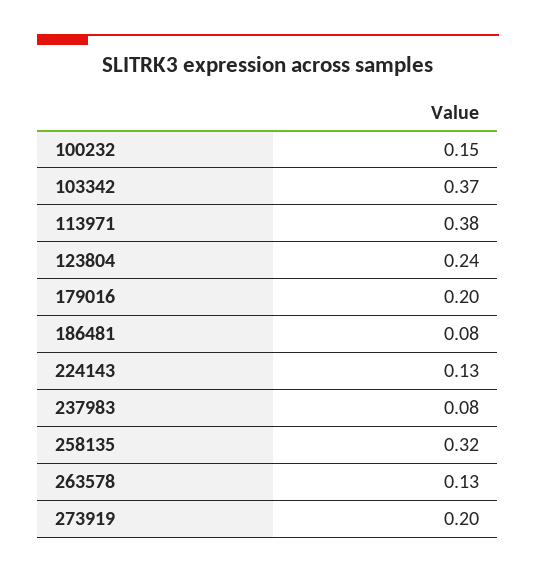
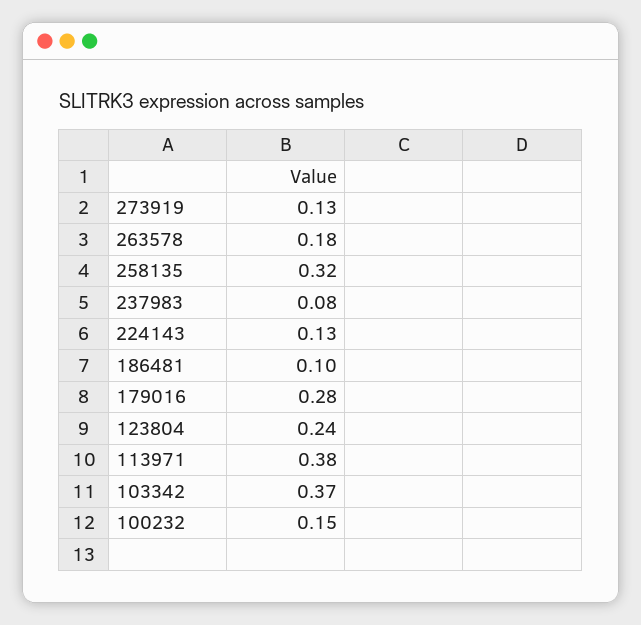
179016: 0.2 -> 0.28
186481: 0.08 -> 0.1
263578: 0.13 -> 0.18
273919: 0.2 -> 0.13

